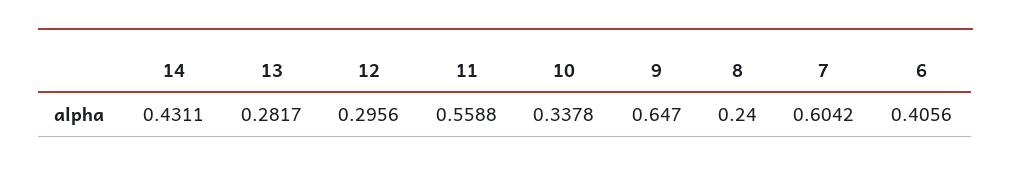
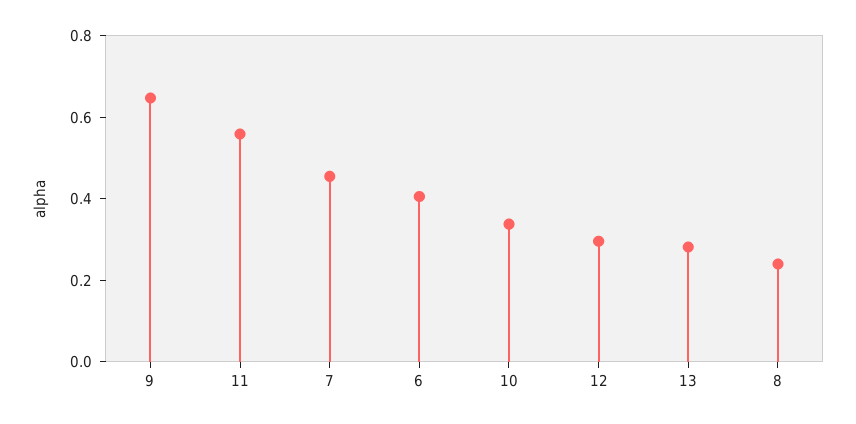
14: 0.4311 -> none
7: 0.6042 -> 0.45

